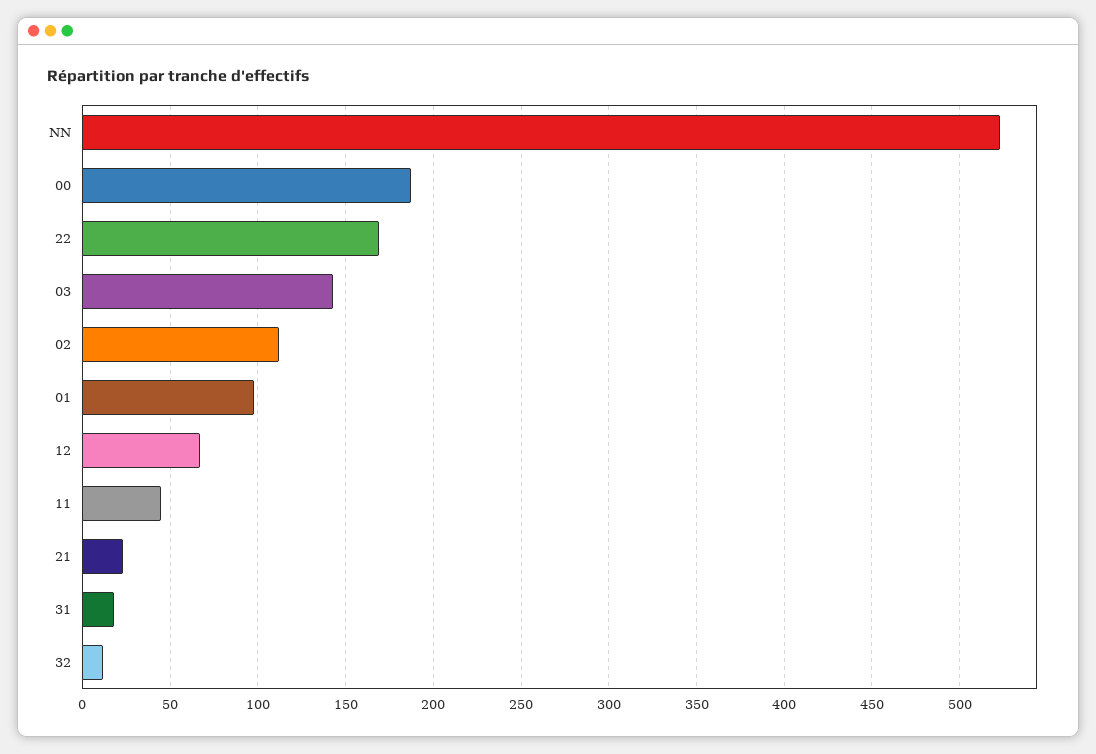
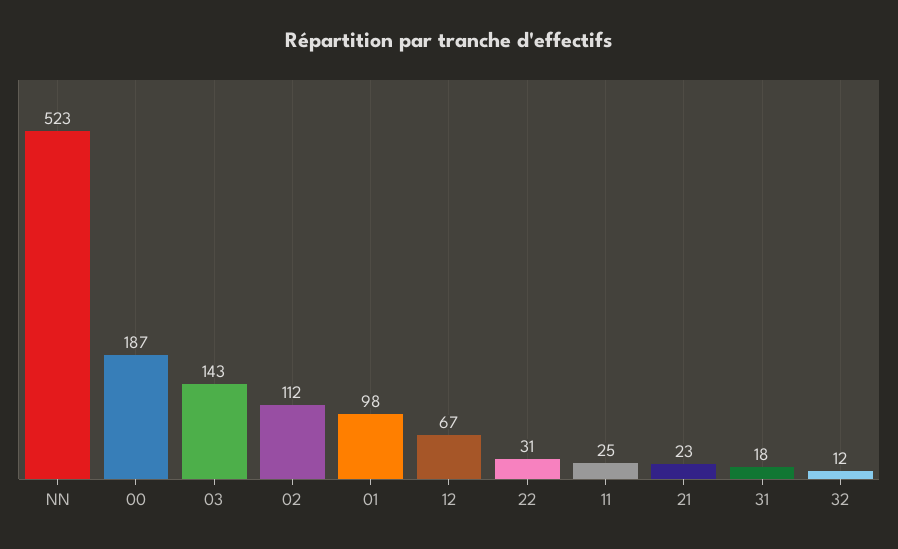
22: 170 -> 31
11: 45 -> 25

